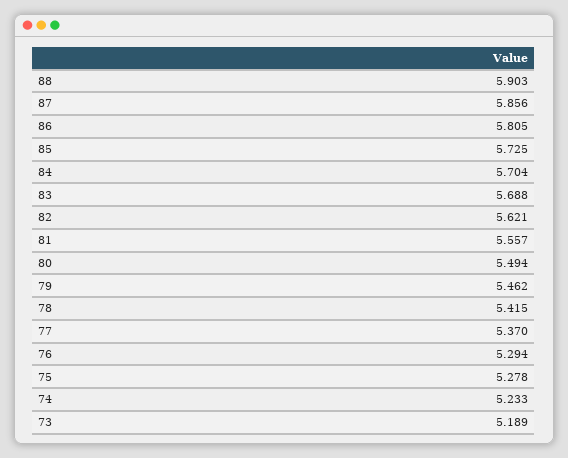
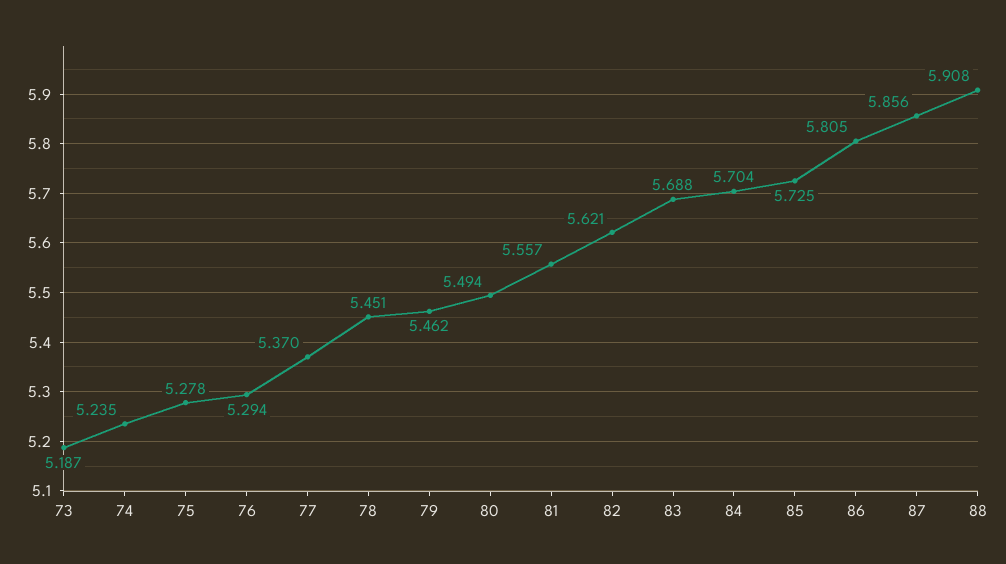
88: 5.903 -> 5.908
78: 5.415 -> 5.451
74: 5.233 -> 5.235
73: 5.189 -> 5.187

